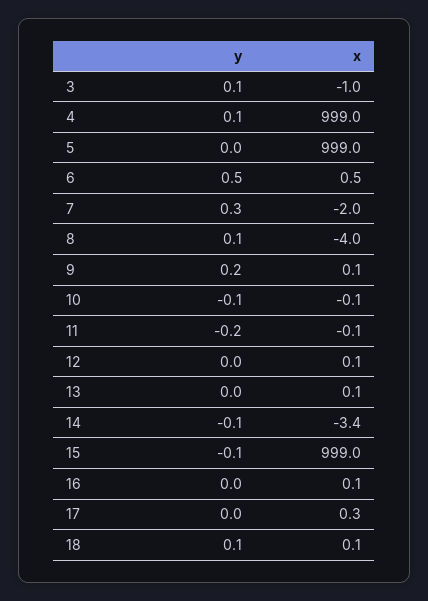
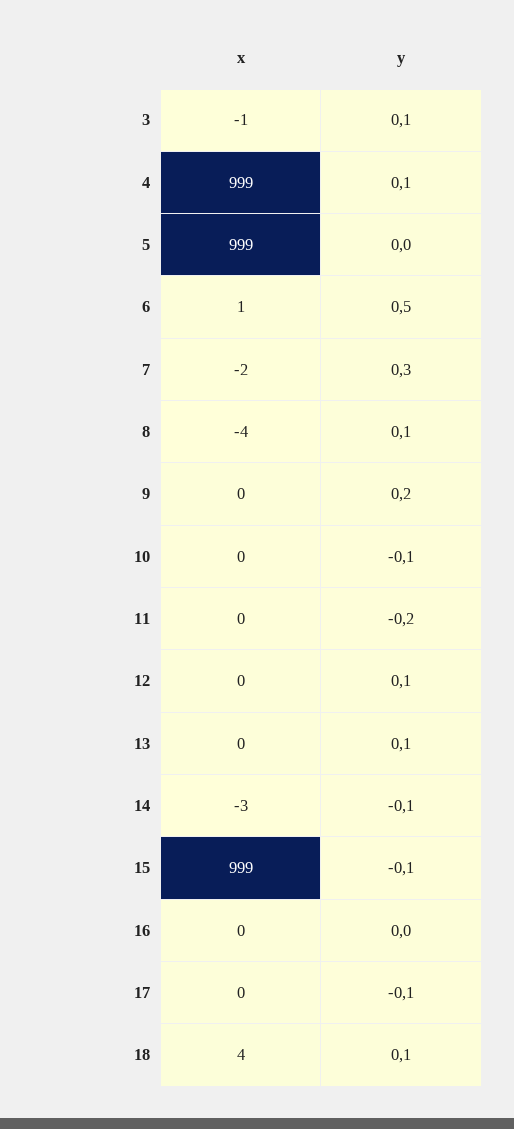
y, 12: 0 -> 0.1
y, 13: 0 -> 0.1
y, 17: 0 -> -0.1
x, 18: 0.1 -> 4

